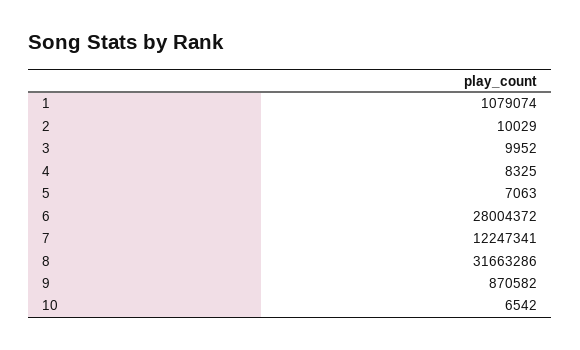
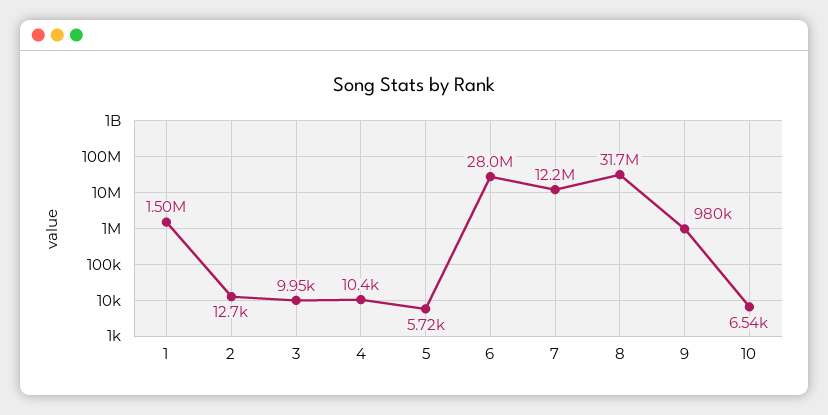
1: 1079074 -> 1500000
2: 10029 -> 12700
4: 8325 -> 10400
5: 7063 -> 5720
9: 870582 -> 980000

